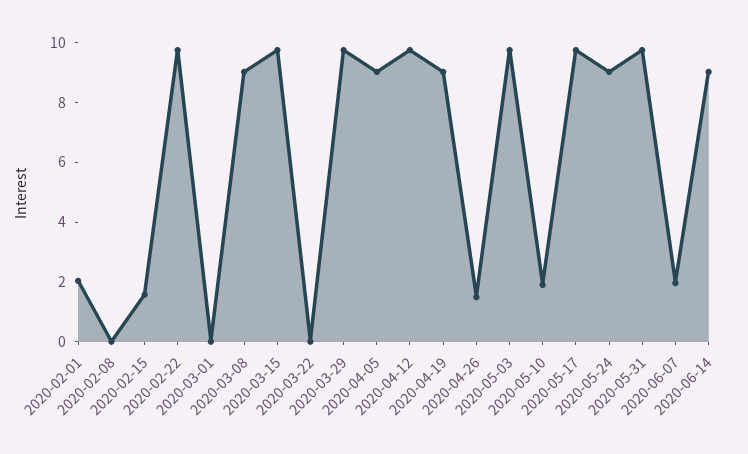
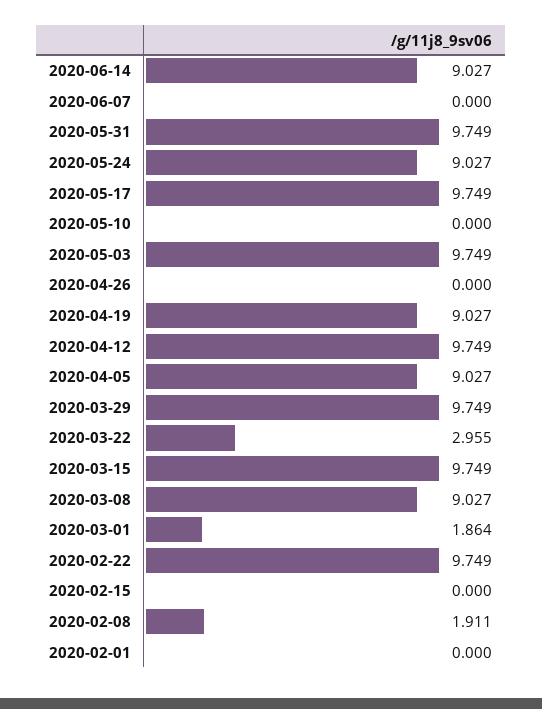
2020-02-01: 2 -> 0
2020-02-08: 0 -> 1.911
2020-02-15: 1.5 -> 0
2020-03-01: 0 -> 1.864
2020-03-22: 0 -> 2.955
2020-04-26: 1.5 -> 0
2020-05-10: 2 -> 0
2020-06-07: 2 -> 0

